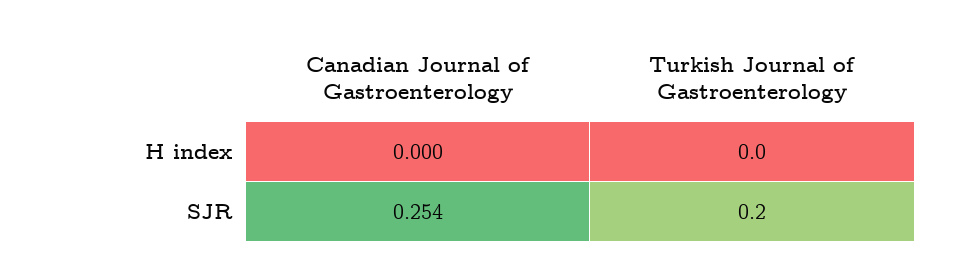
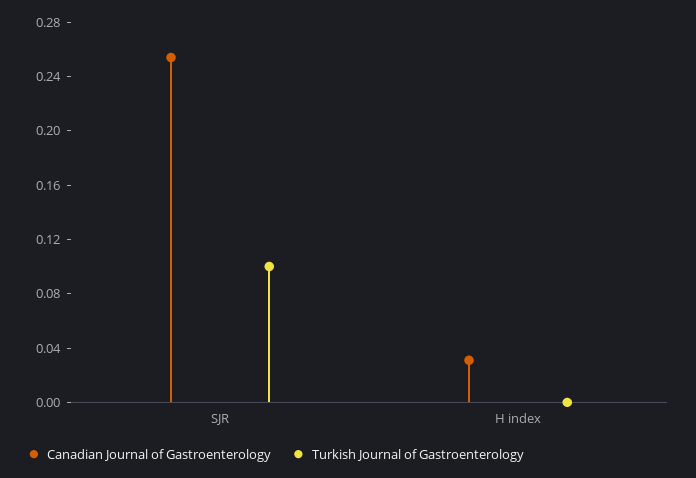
Canadian Journal of Gastroenterology, H index: 0 -> 0.03
Turkish Journal of Gastroenterology, SJR: 0.2 -> 0.1

